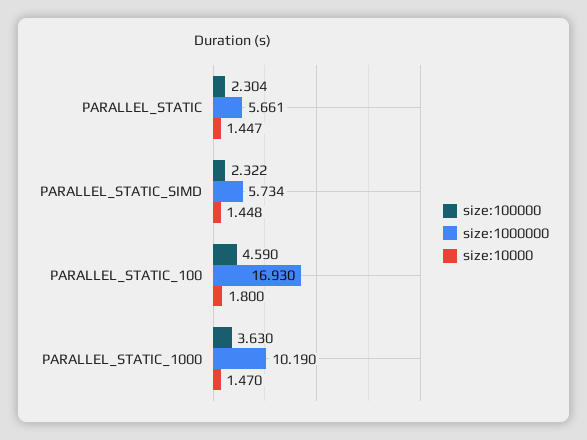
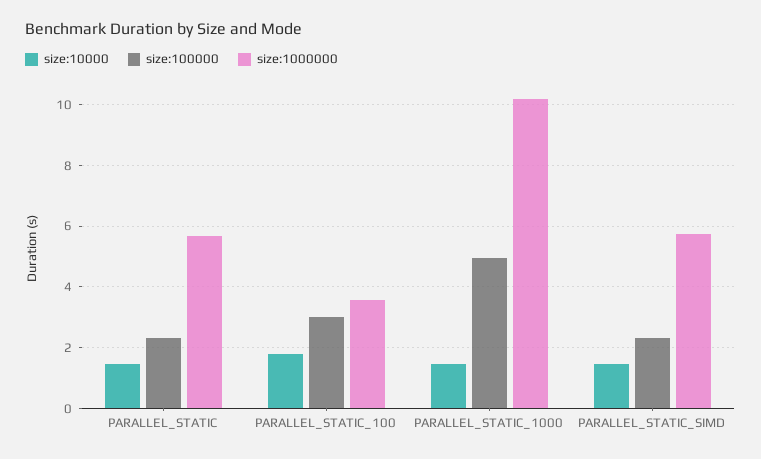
size:100000, PARALLEL_STATIC_100: 4.59 -> 3
size:1000000, PARALLEL_STATIC_100: 16.93 -> 3.6
size:100000, PARALLEL_STATIC_1000: 3.63 -> 5

